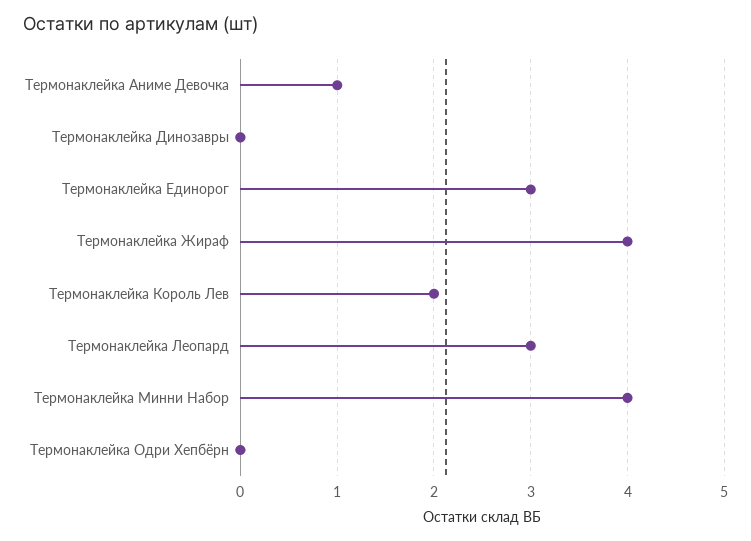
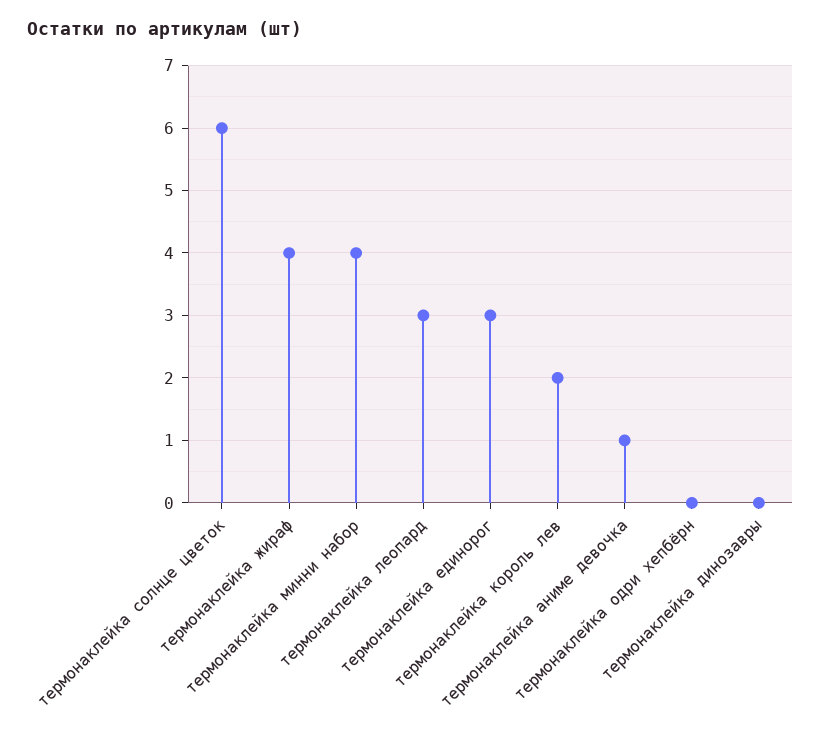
термонаклейка солнце цветок: none -> 6

